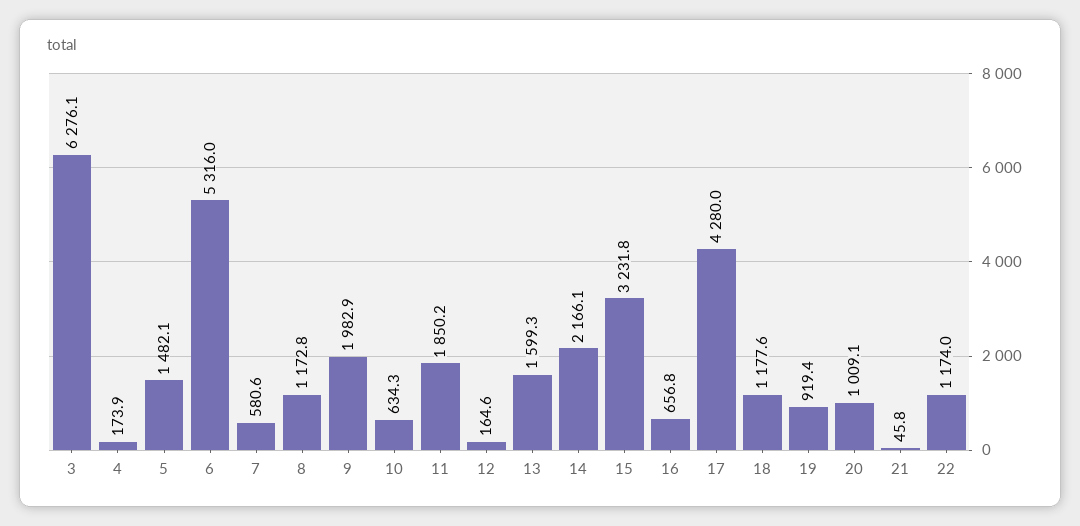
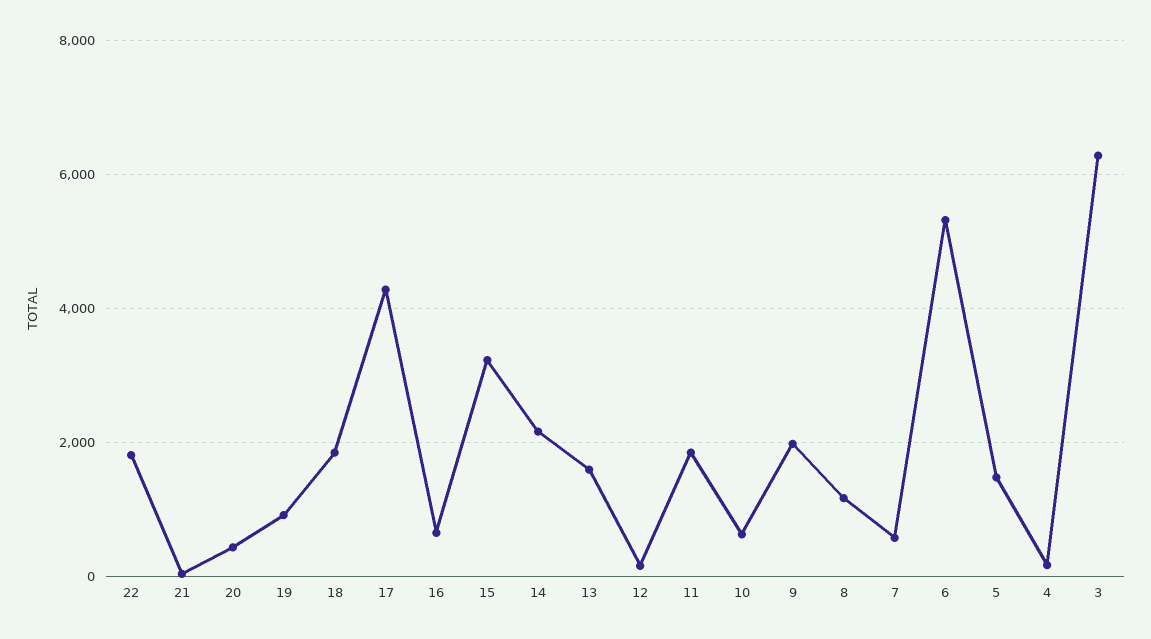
18: 1177.6 -> 1800
20: 1009.1 -> 400
22: 1174 -> 1800

